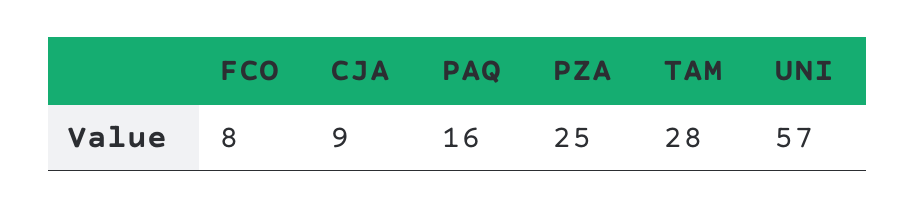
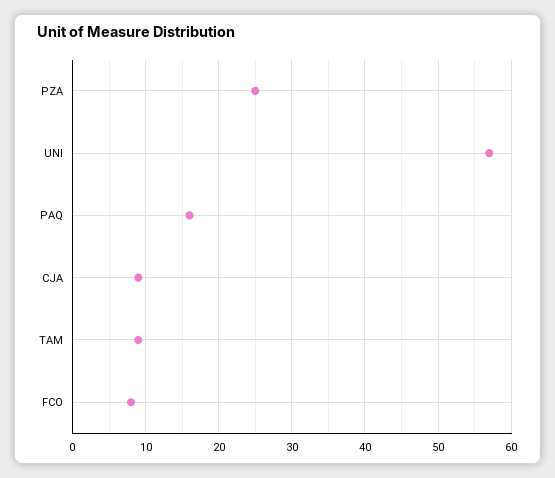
TAM: 28 -> 9

